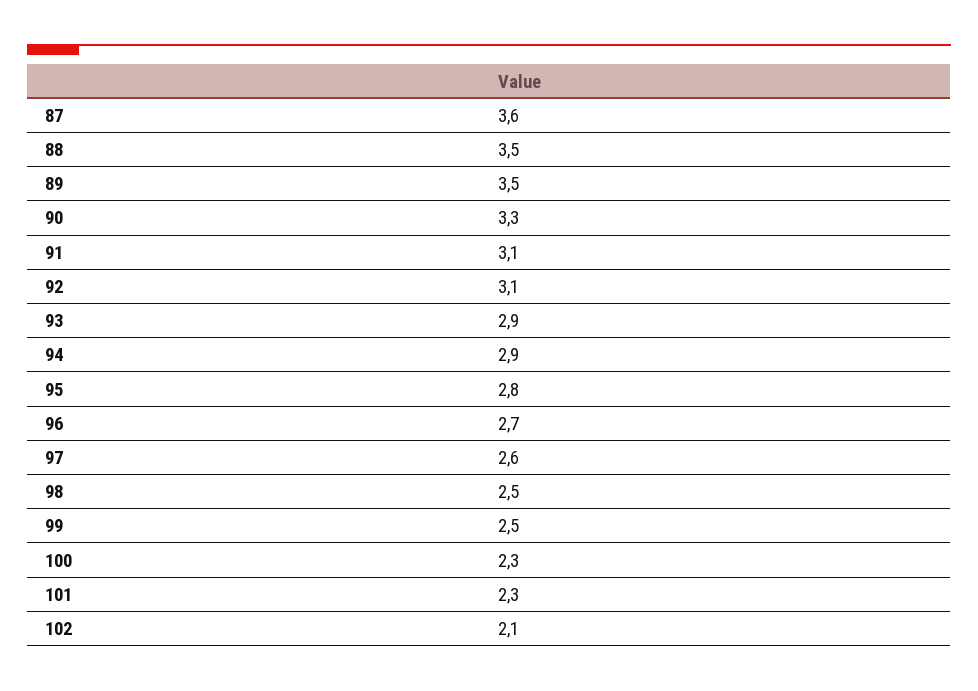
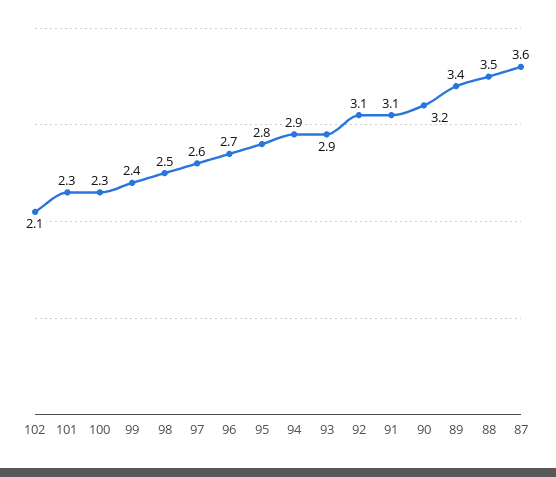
89: 3.5 -> 3.4
90: 3.3 -> 3.2
99: 2.5 -> 2.4

